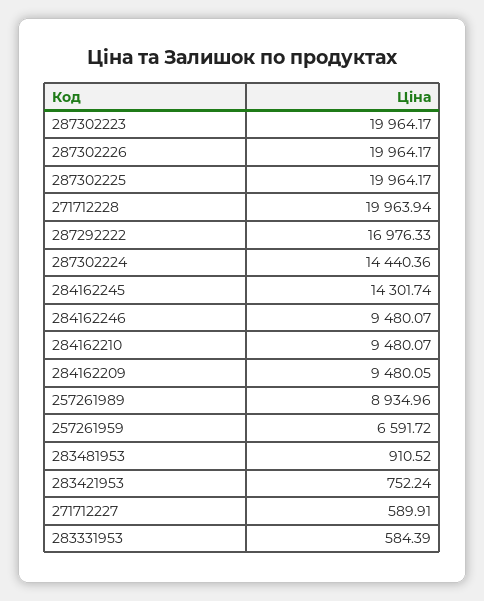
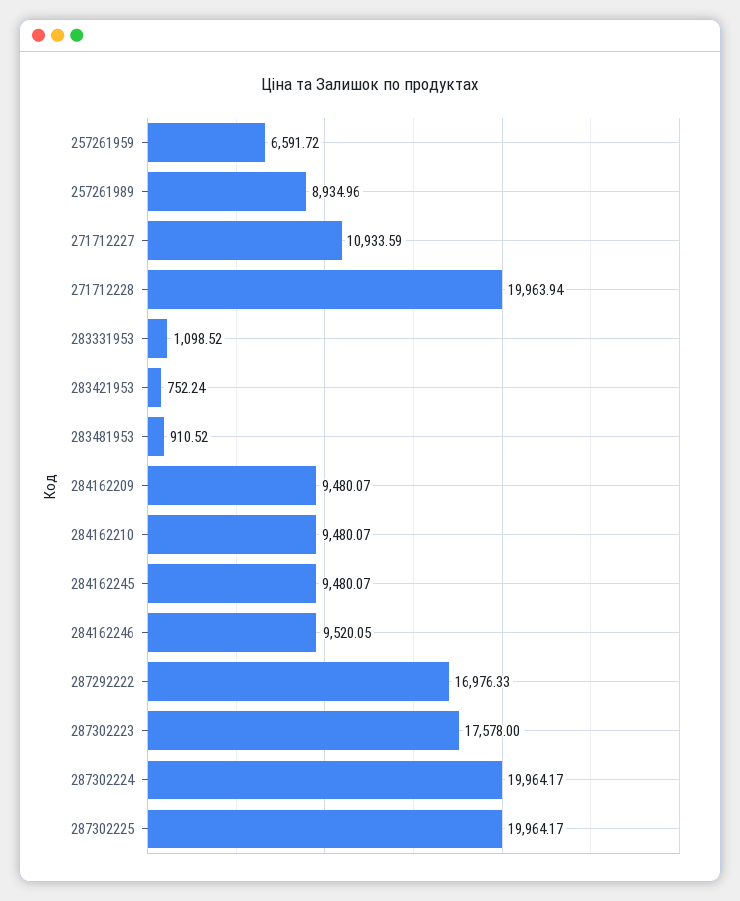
287302223: 19964.17 -> 17578
287302226: 19964.17 -> none
287302224: 14440.36 -> 19964.17
284162245: 14301.74 -> 9480.07
284162246: 9480.07 -> 9520.05
284162209: 9480.05 -> 9480.07
271712227: 589.91 -> 10933.59
283331953: 584.39 -> 1098.52

